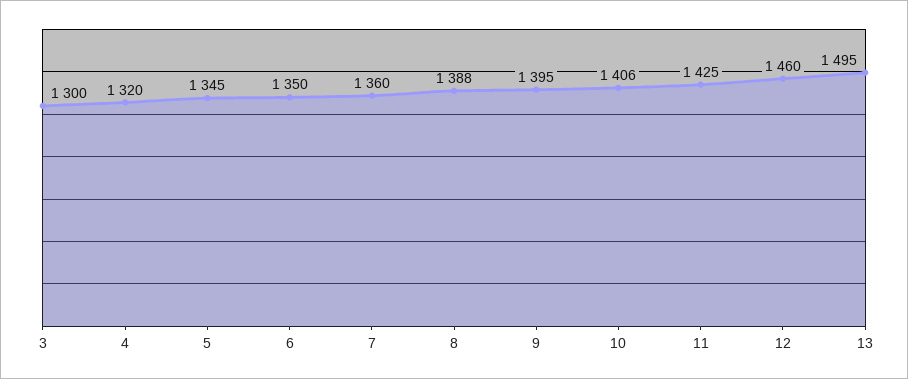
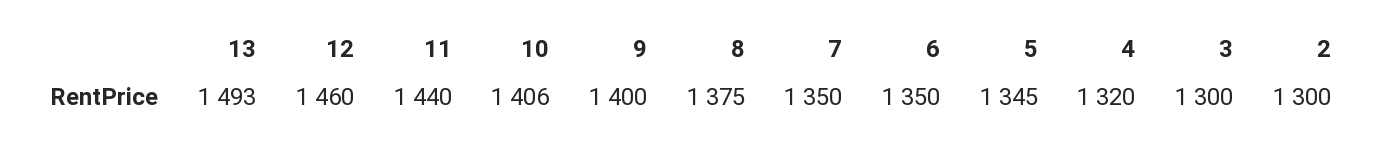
7: 1360 -> 1350
8: 1388 -> 1375
9: 1395 -> 1400
11: 1425 -> 1440
13: 1495 -> 1493
2: none -> 1300

